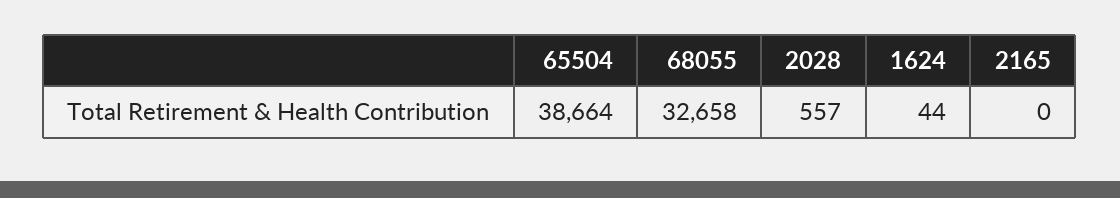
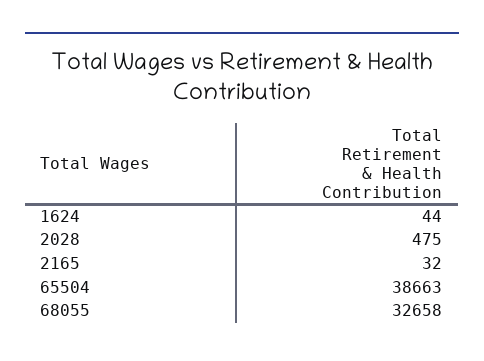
65504: 38664 -> 38663
2028: 557 -> 475
2165: 0 -> 32

